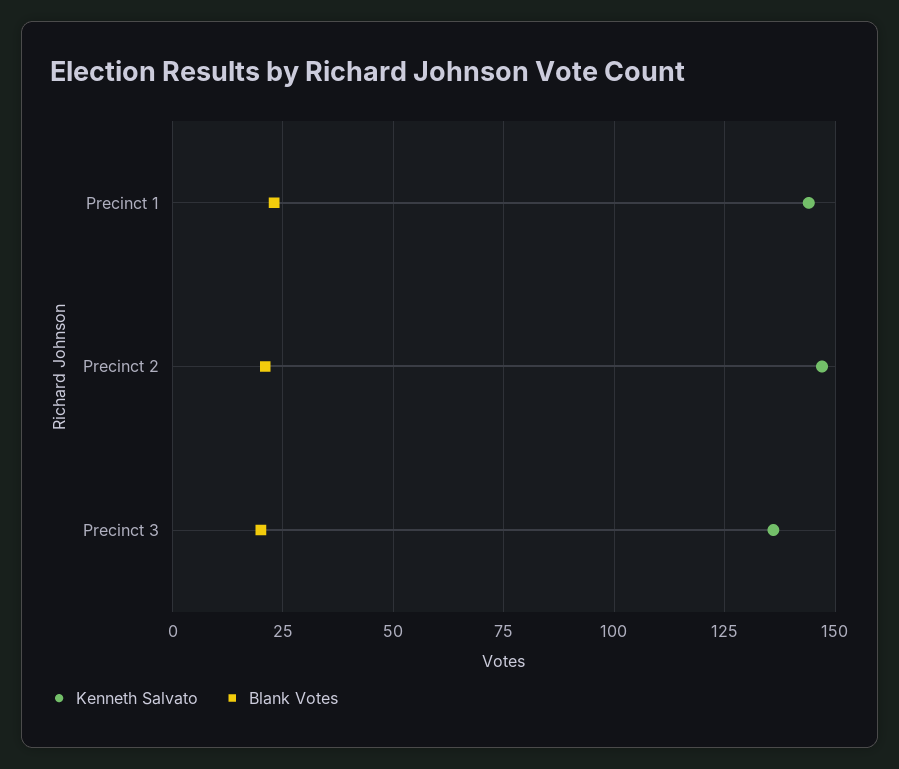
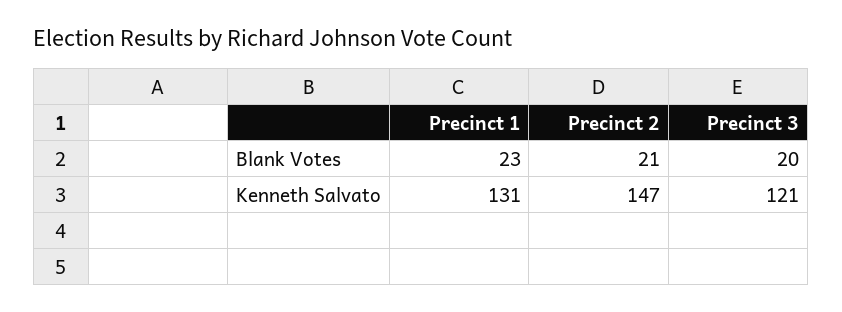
Kenneth Salvato, Precinct 1: 145 -> 131
Kenneth Salvato, Precinct 3: 135 -> 121

